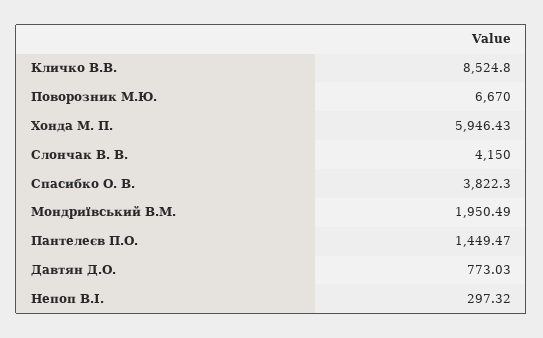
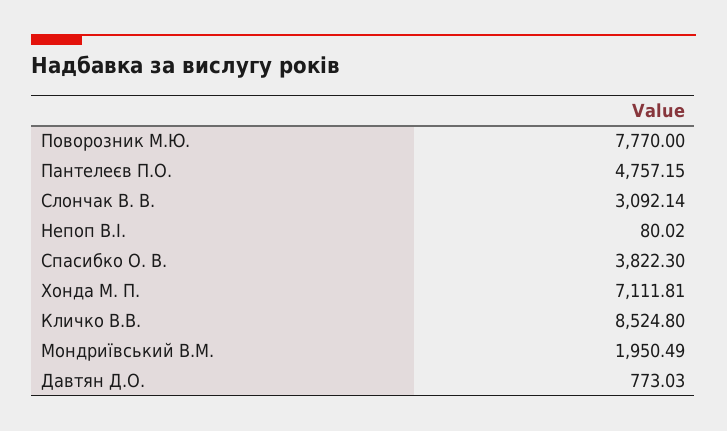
Поворозник М.Ю.: 6670 -> 7770
Хонда М. П.: 5946.43 -> 7111.81
Слончак В. В.: 4150 -> 3092.14
Пантелеєв П.О.: 1449.47 -> 4757.15
Непоп В.І.: 297.32 -> 80.02

